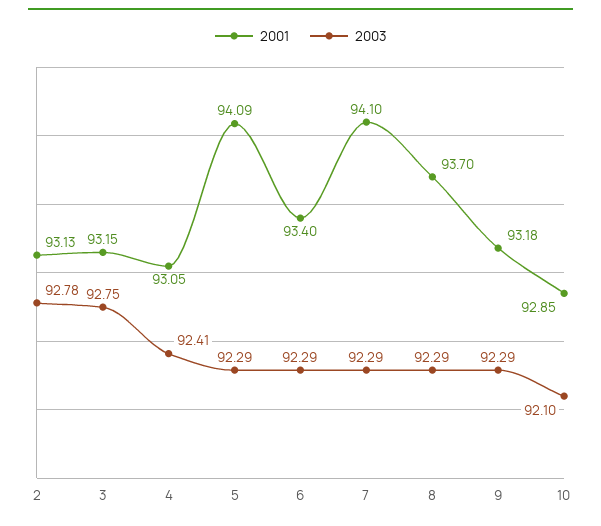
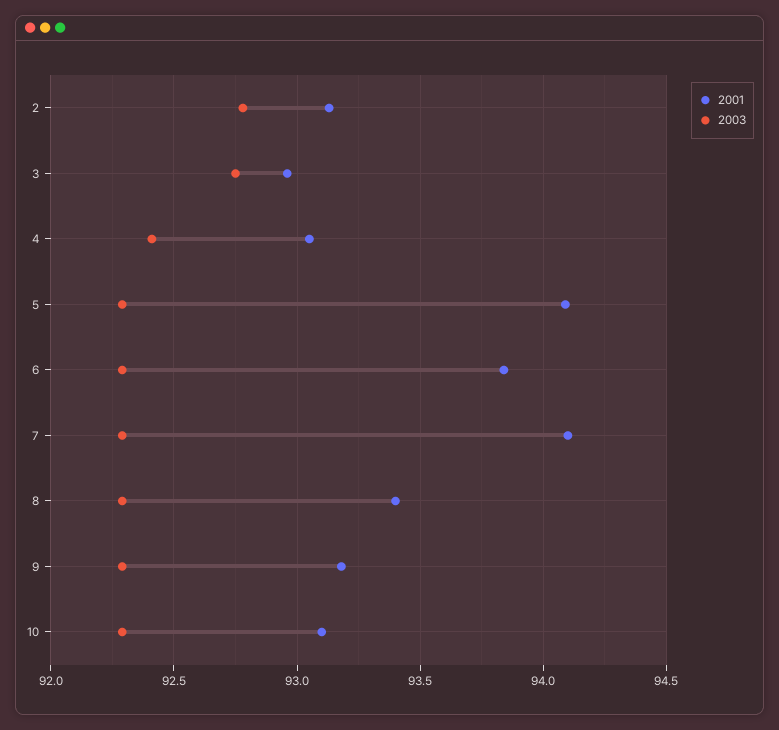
2001, 3: 93.15 -> 92.95
2001, 6: 93.4 -> 93.85
2001, 8: 93.7 -> 93.4
2001, 10: 92.85 -> 93.1
2003, 10: 92.1 -> 92.3

